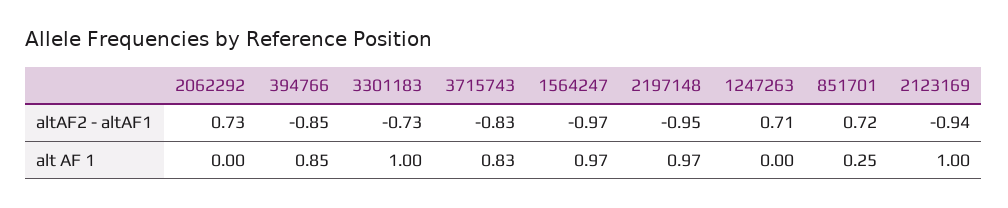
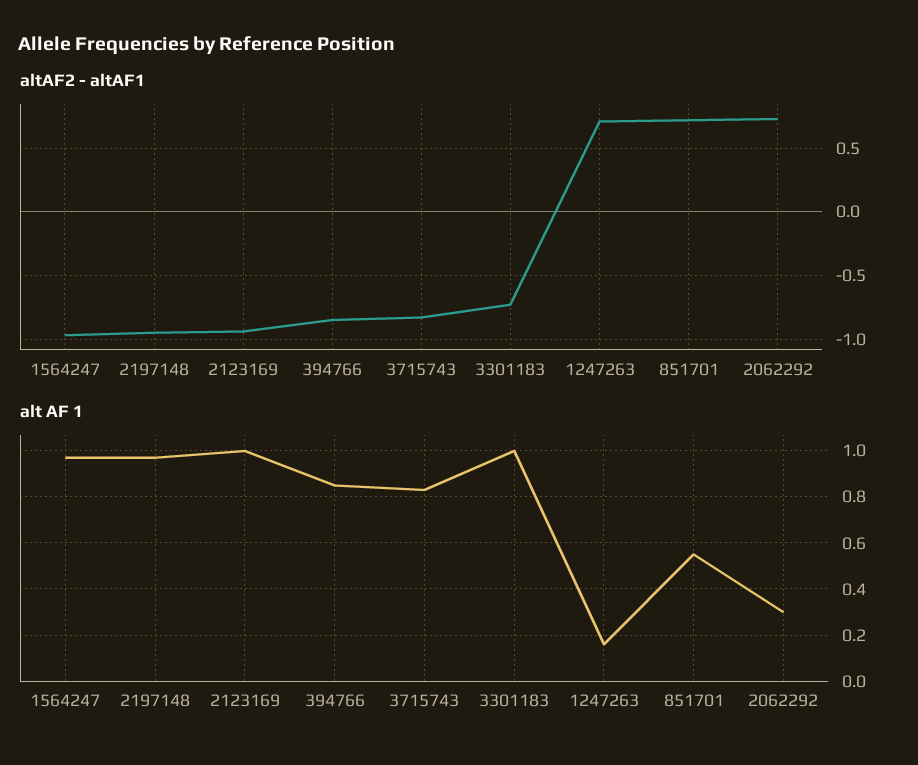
alt AF 1, 2062292: 0 -> 0.3
alt AF 1, 1247263: 0 -> 0.15
alt AF 1, 851701: 0.25 -> 0.55

